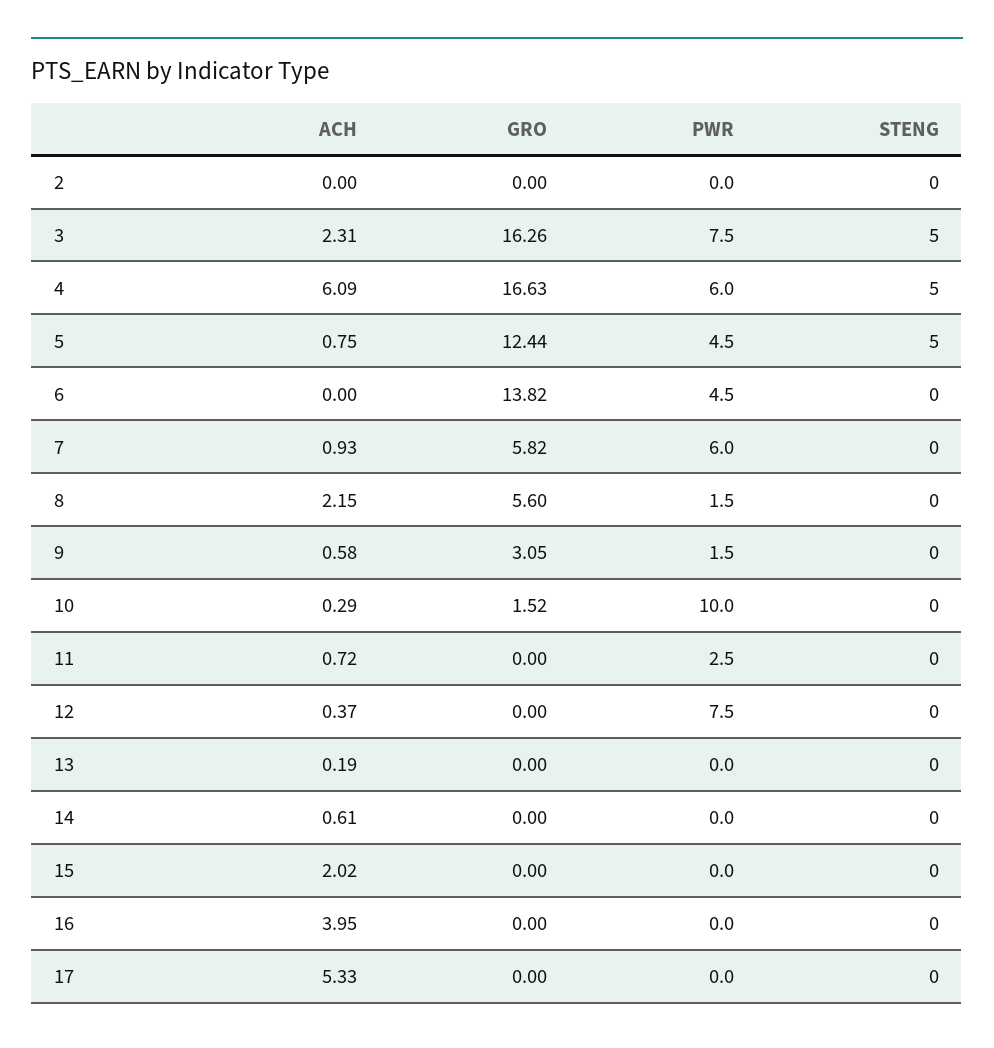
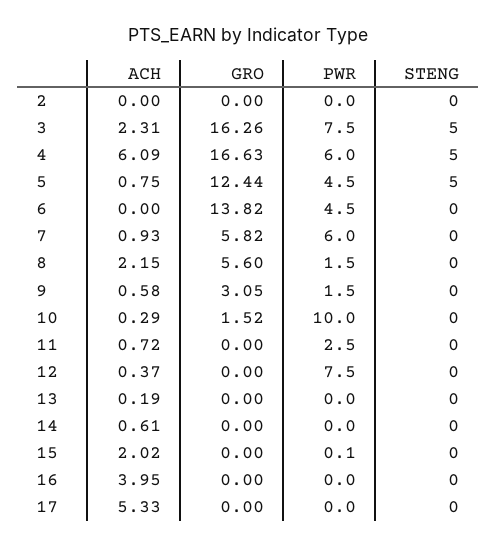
PWR, 15: 0 -> 0.1

